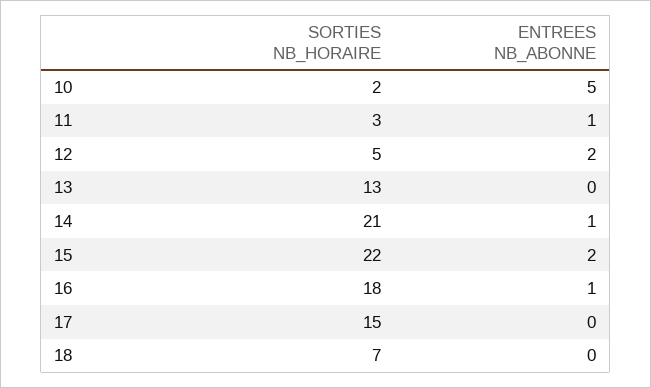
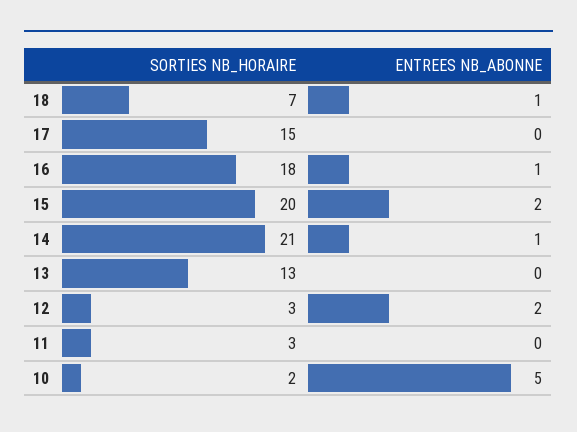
ENTREES NB_ABONNE, 11: 1 -> 0
SORTIES NB_HORAIRE, 12: 5 -> 3
SORTIES NB_HORAIRE, 15: 22 -> 20
ENTREES NB_ABONNE, 18: 0 -> 1

